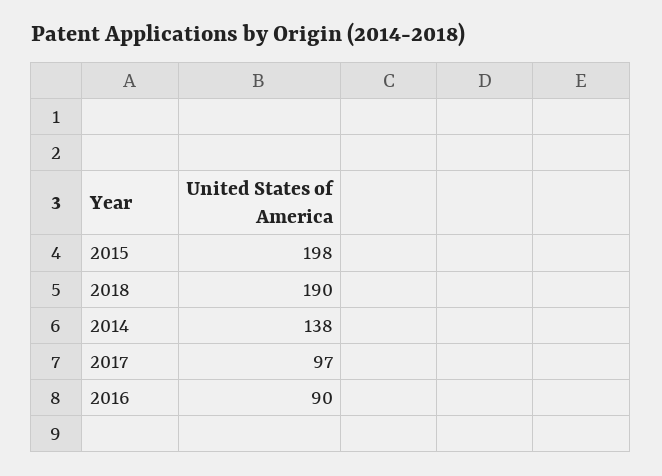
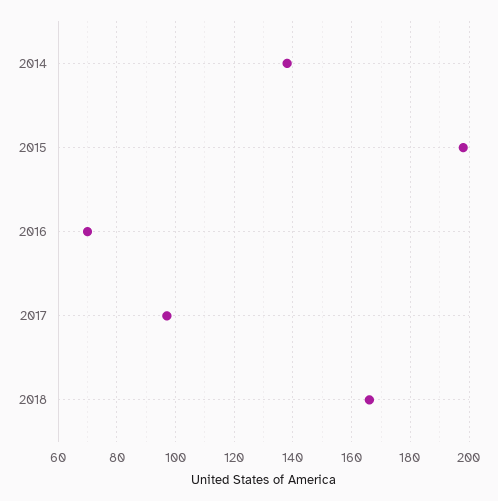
2018: 190 -> 165
2016: 90 -> 70

